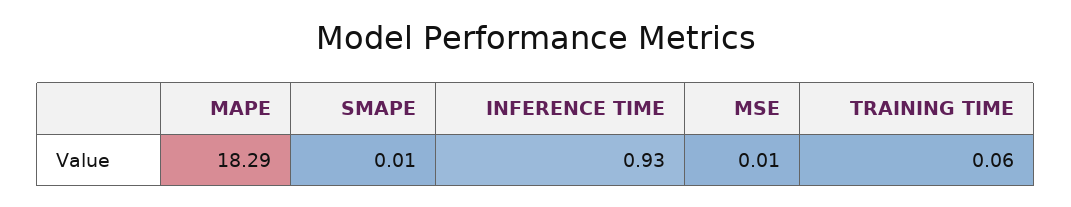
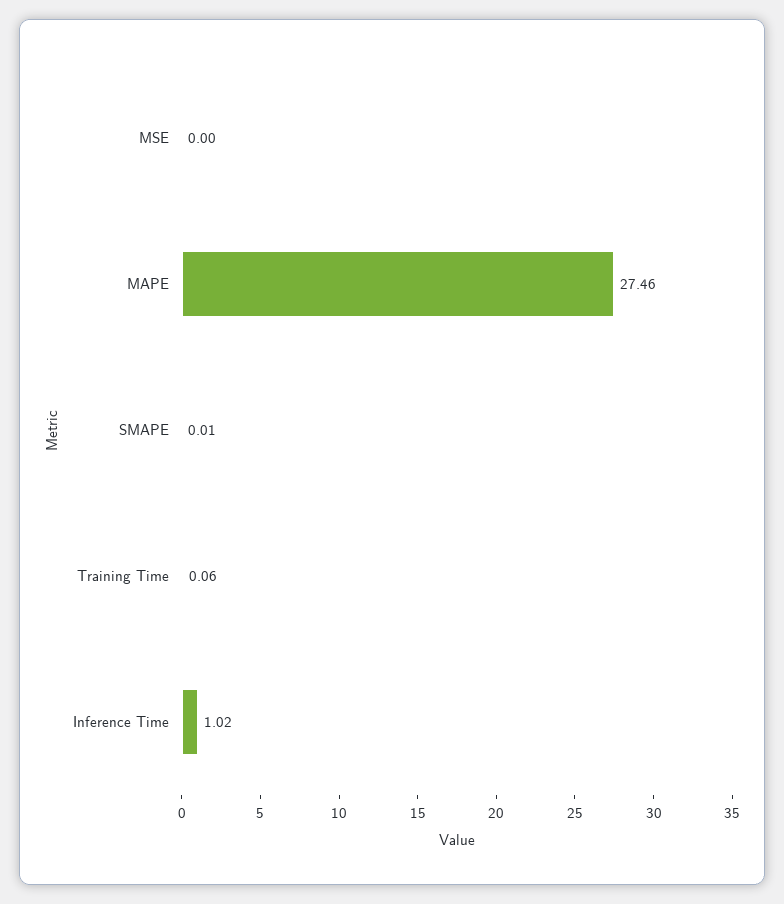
MAPE: 18.29 -> 27.46
INFERENCE TIME: 0.93 -> 1.02
MSE: 0.01 -> 0

